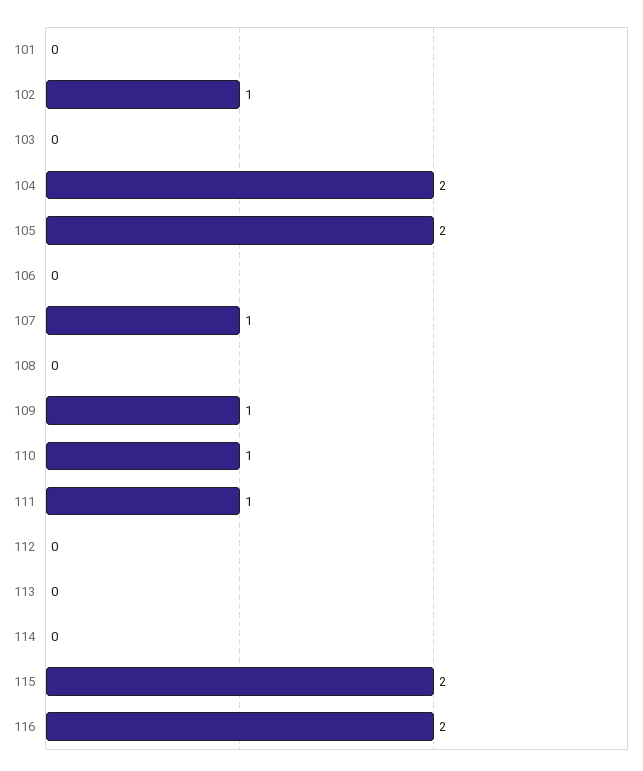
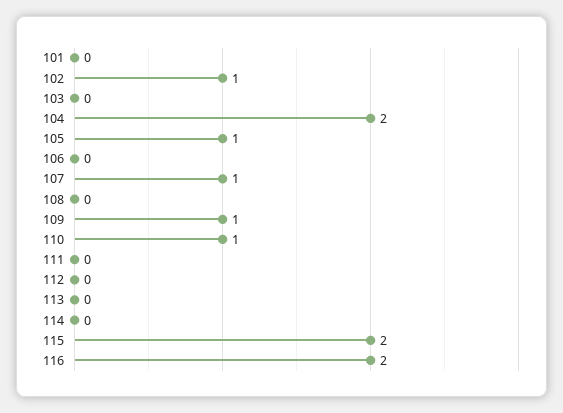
105: 2 -> 1
111: 1 -> 0

